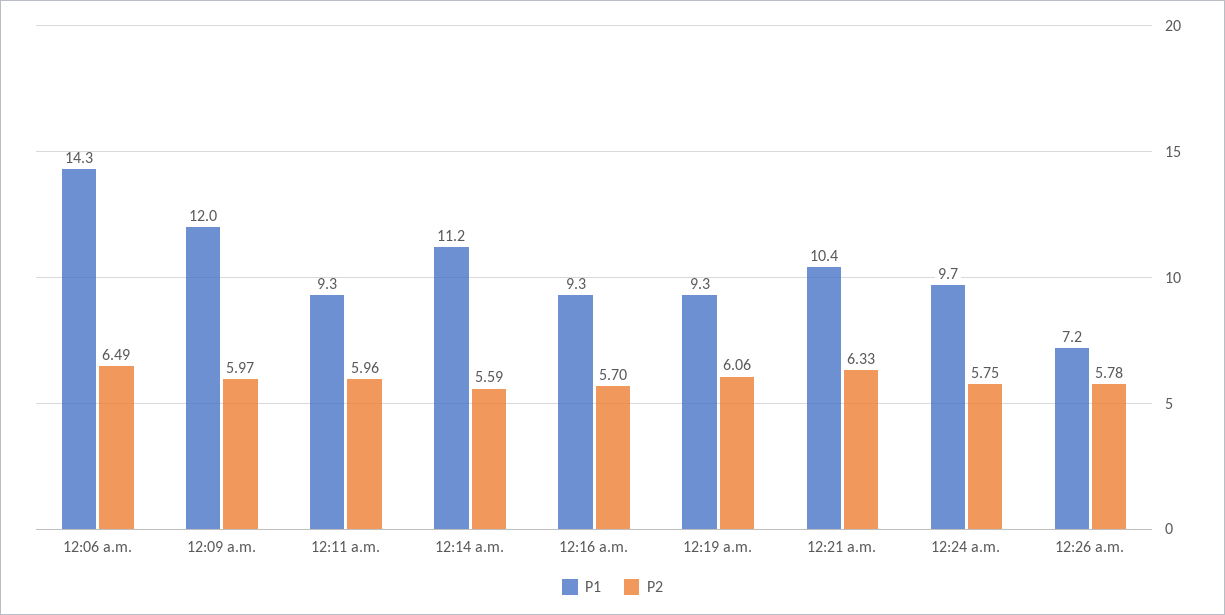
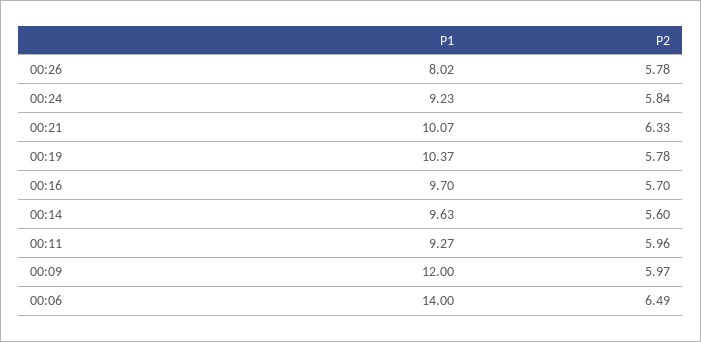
P1, 12:06 a.m.: 14.3 -> 14
P1, 12:14 a.m.: 11.2 -> 9.63
P2, 12:14 a.m.: 5.59 -> 5.6
P1, 12:16 a.m.: 9.3 -> 9.7
P1, 12:19 a.m.: 9.3 -> 10.37
P2, 12:19 a.m.: 6.06 -> 5.78
P1, 12:21 a.m.: 10.4 -> 10.07
P1, 12:24 a.m.: 9.7 -> 9.23
P2, 12:24 a.m.: 5.75 -> 5.84
P1, 12:26 a.m.: 7.2 -> 8.02

